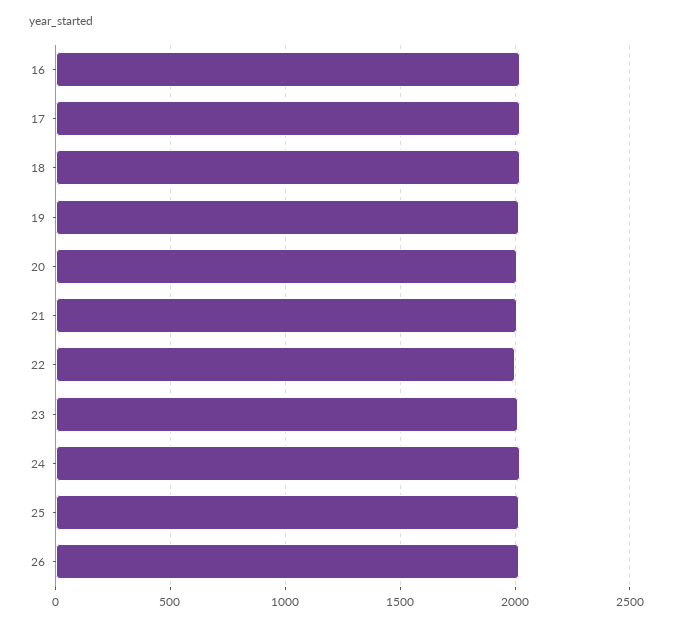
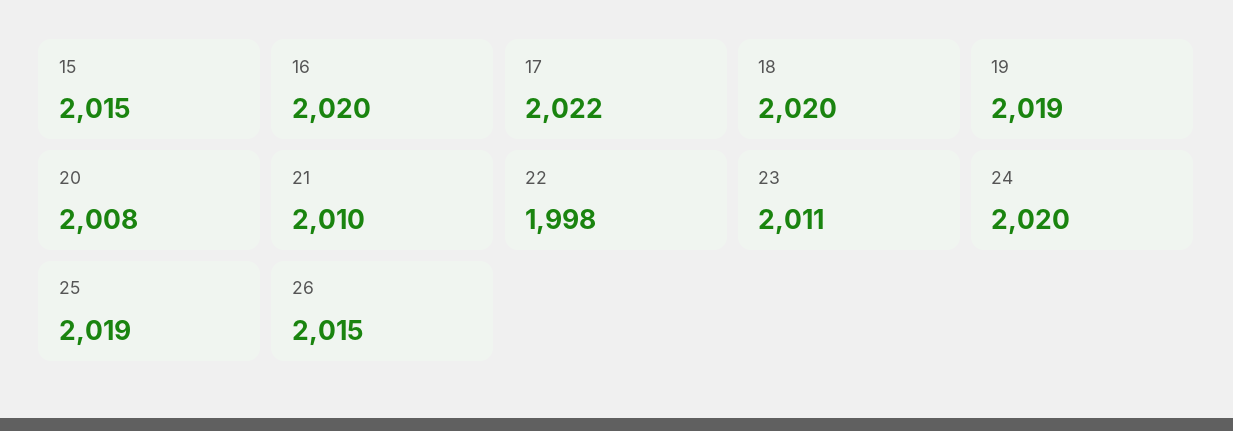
15: none -> 2015

